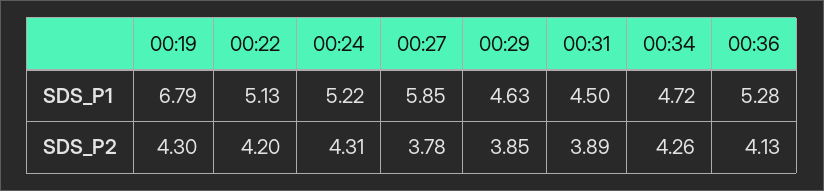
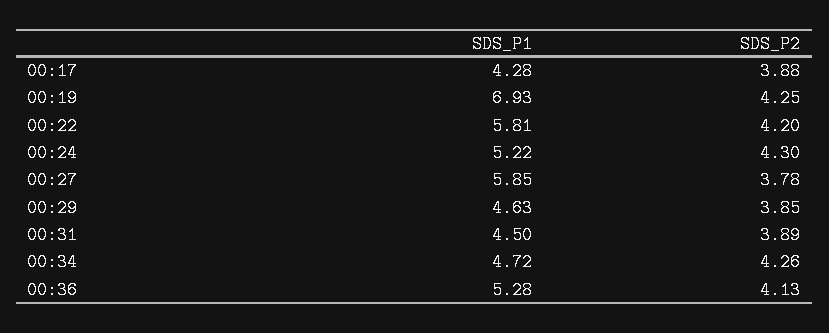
00:19, SDS_P1: 6.79 -> 6.93
00:22, SDS_P1: 5.13 -> 5.81
00:19, SDS_P2: 4.3 -> 4.25
00:24, SDS_P2: 4.31 -> 4.3
00:17, SDS_P1: none -> 4.28
00:17, SDS_P2: none -> 3.88

